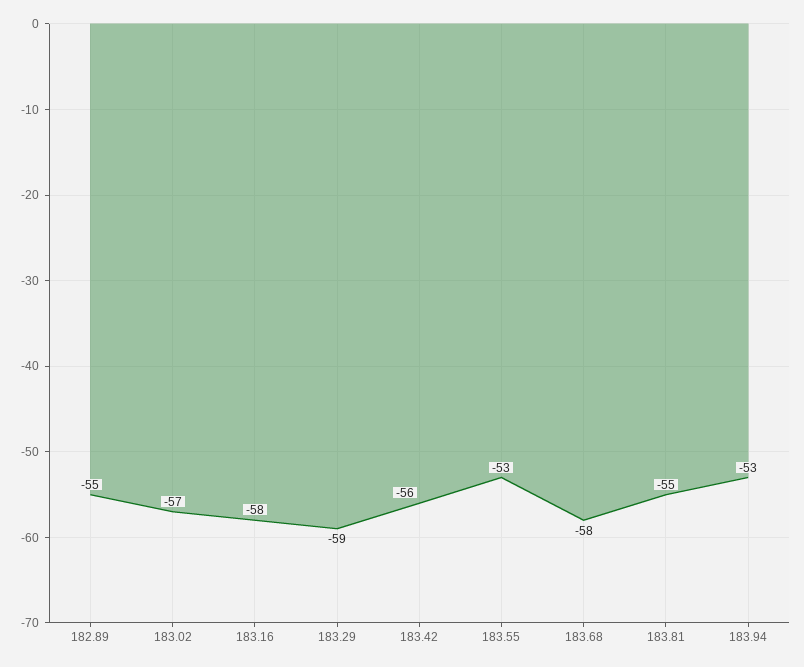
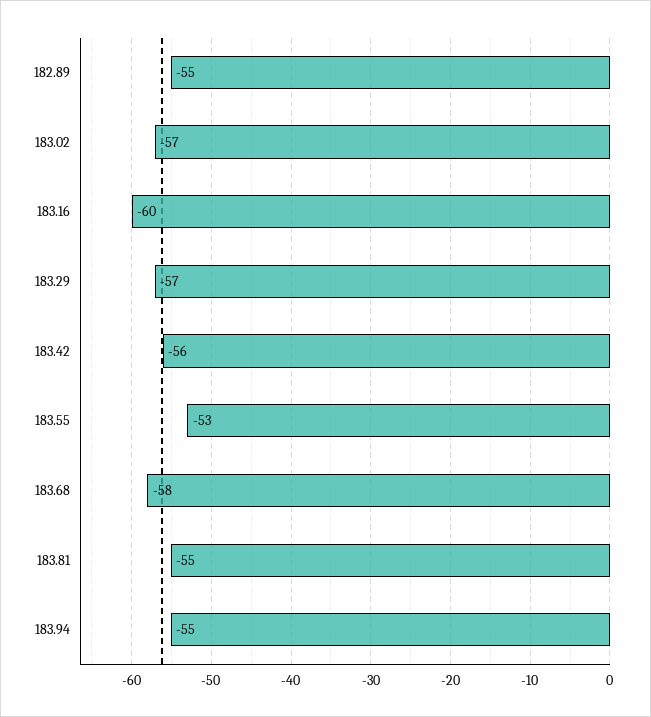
183.16: -58 -> -60
183.29: -59 -> -57
183.94: -53 -> -55

